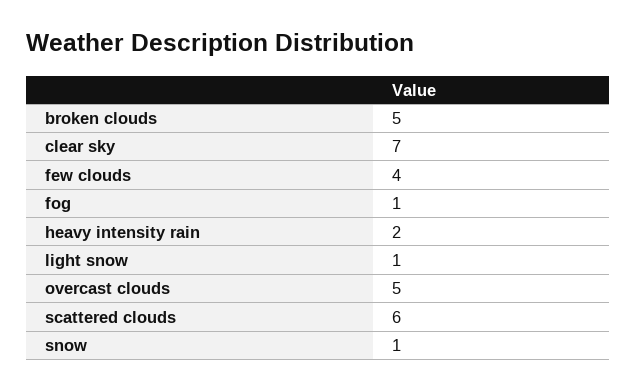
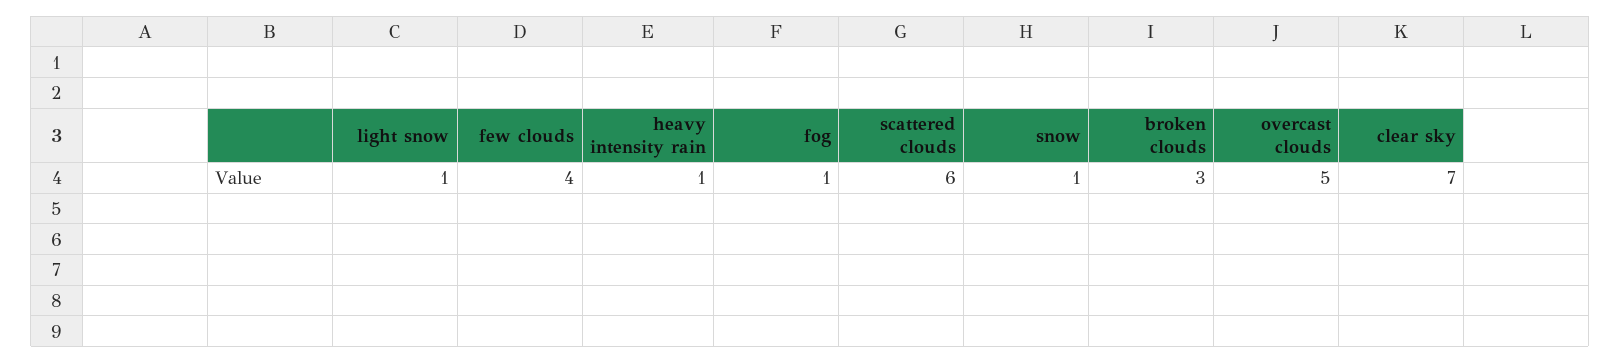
broken clouds: 5 -> 3
heavy intensity rain: 2 -> 1

